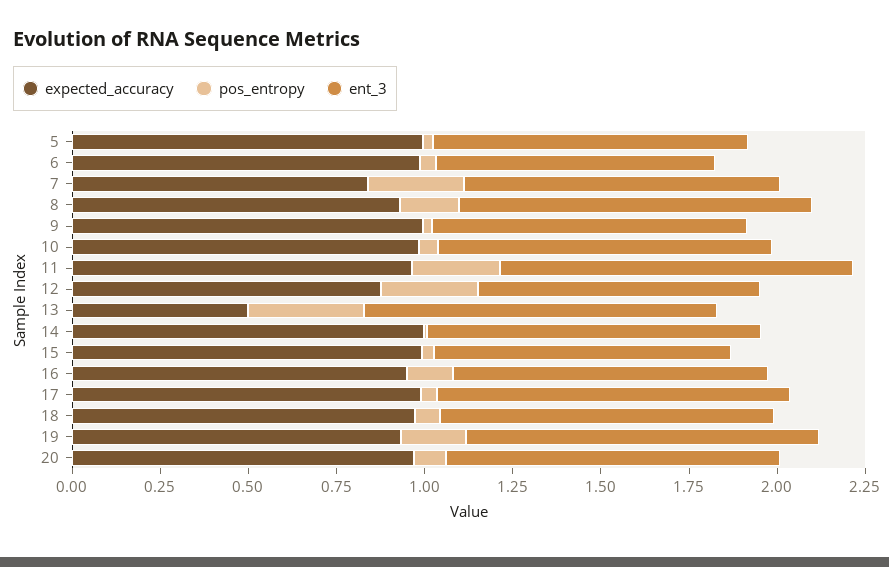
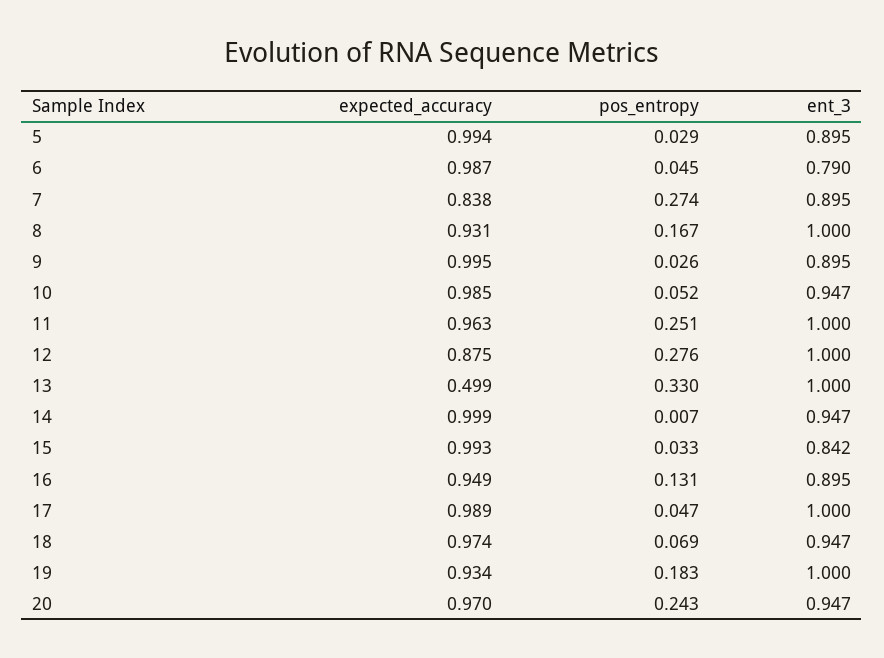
ent_3, 12: 0.8 -> 1
pos_entropy, 20: 0.1 -> 0.243

